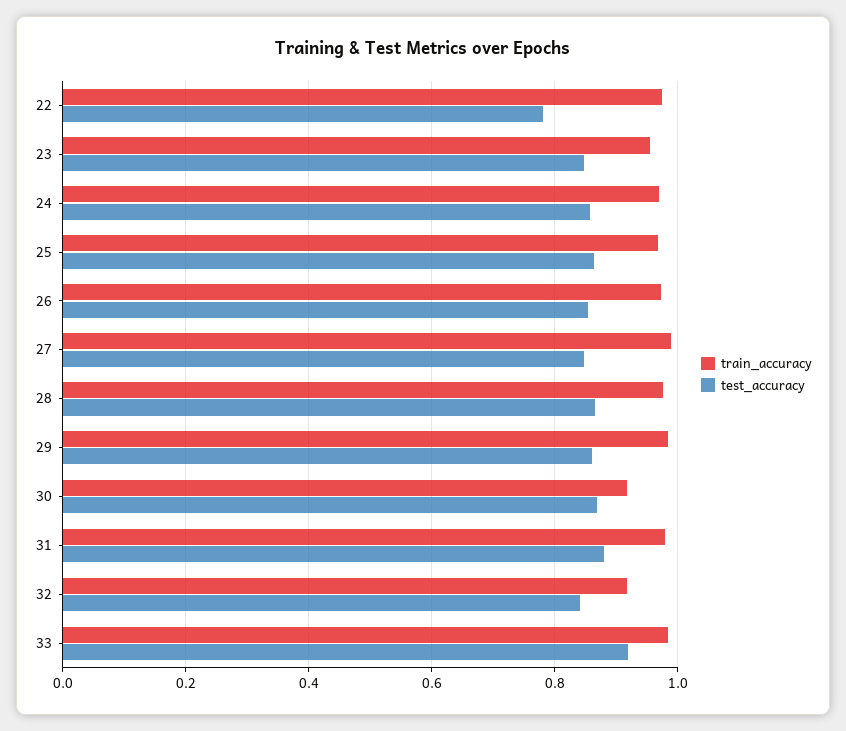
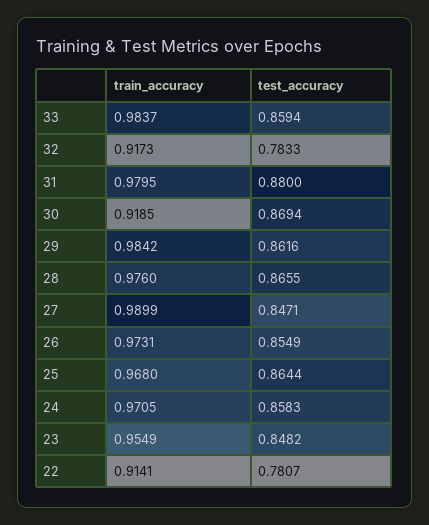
train_accuracy, 22: 0.98 -> 0.9141
test_accuracy, 32: 0.84 -> 0.7833
test_accuracy, 33: 0.92 -> 0.8594

